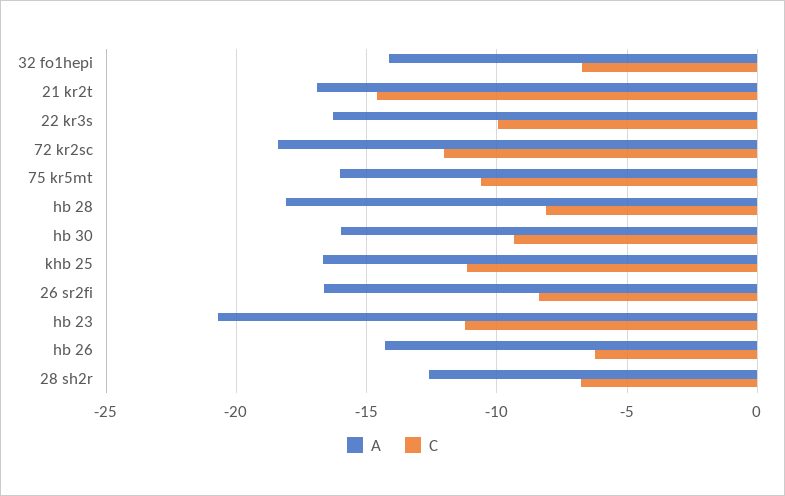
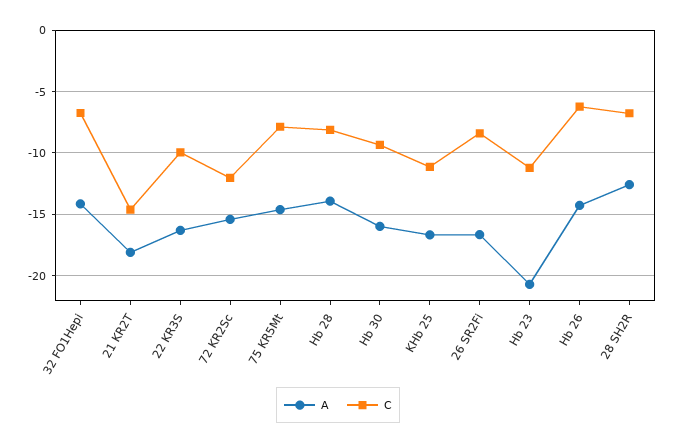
A, 21 kr2t: -17 -> -18
A, 72 kr2sc: -18.5 -> -15.5
A, 75 kr5mt: -16 -> -14.5
C, 75 kr5mt: -10.5 -> -8
A, hb 28: -18 -> -14

